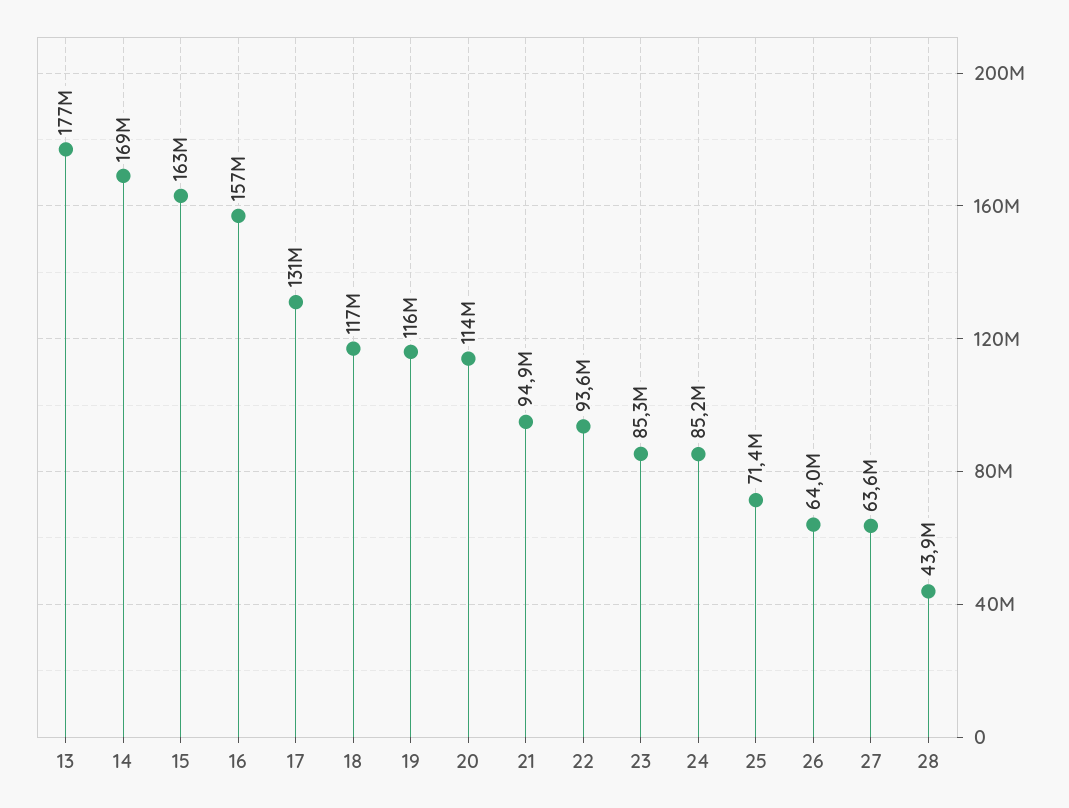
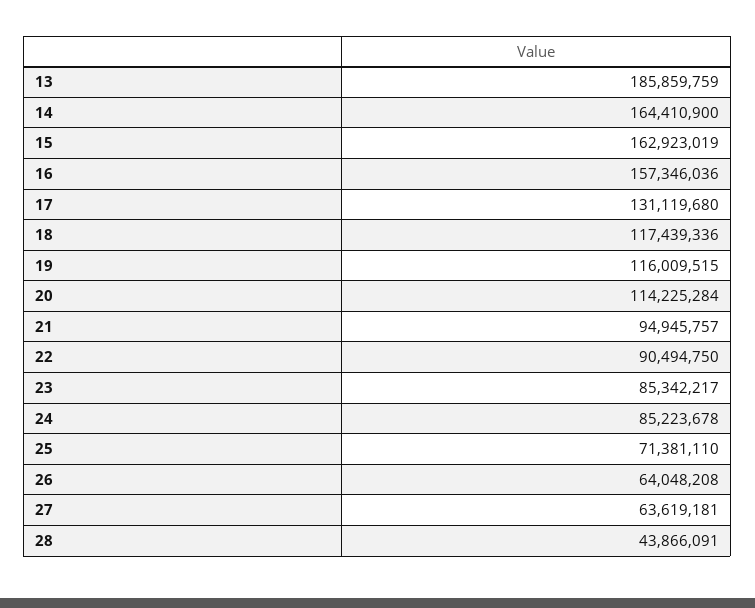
13: 177000000 -> 185859759
14: 169000000 -> 164410900
22: 93600000 -> 90494750

